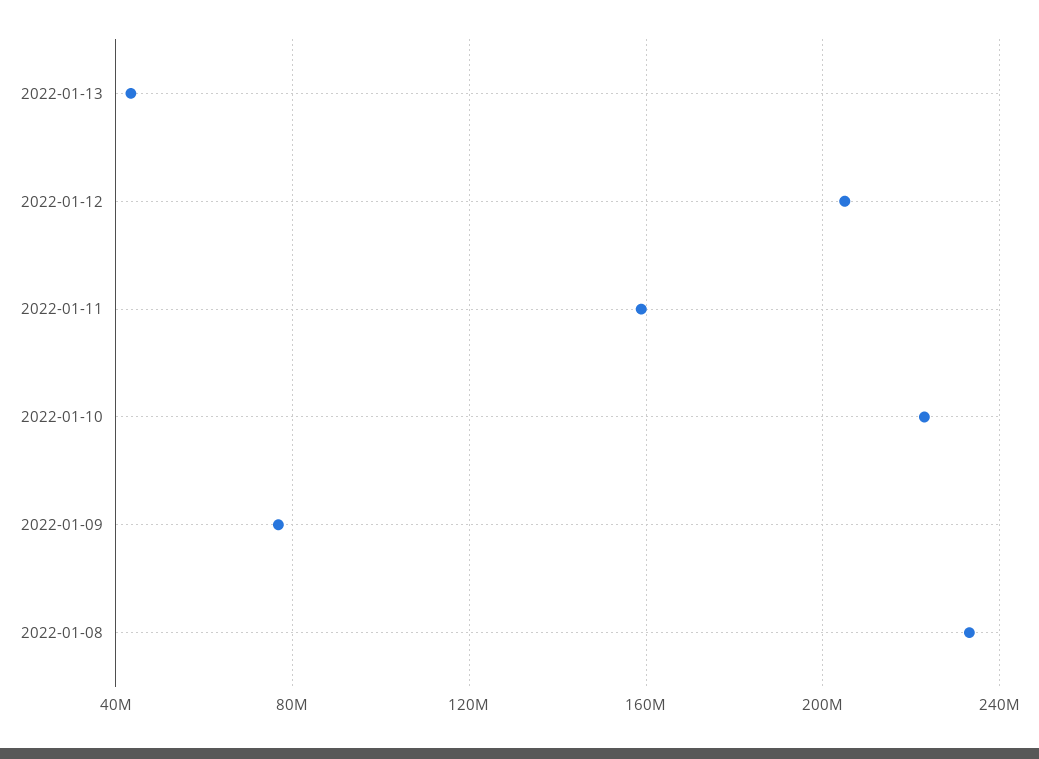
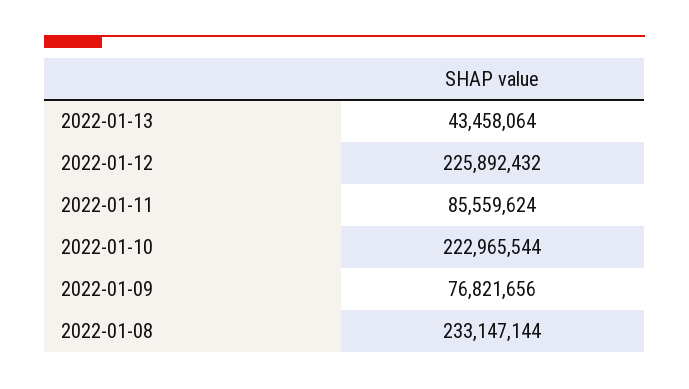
2022-01-12: 205000000 -> 225892432
2022-01-11: 160000000 -> 85559624

